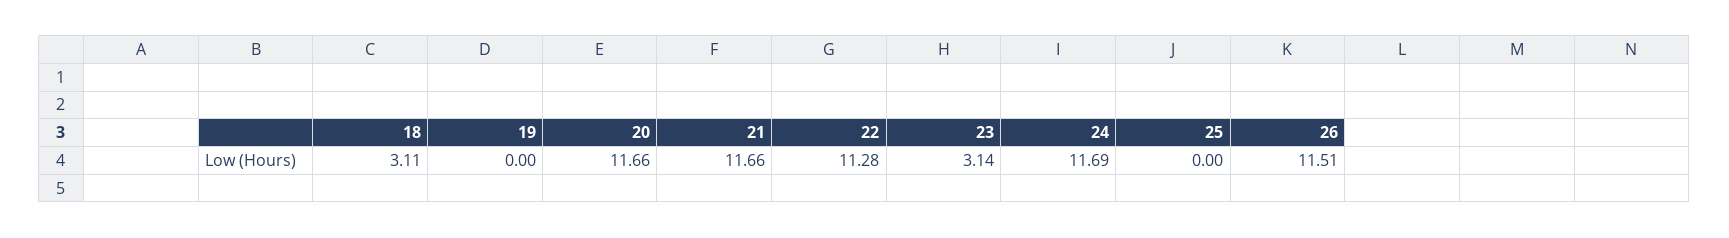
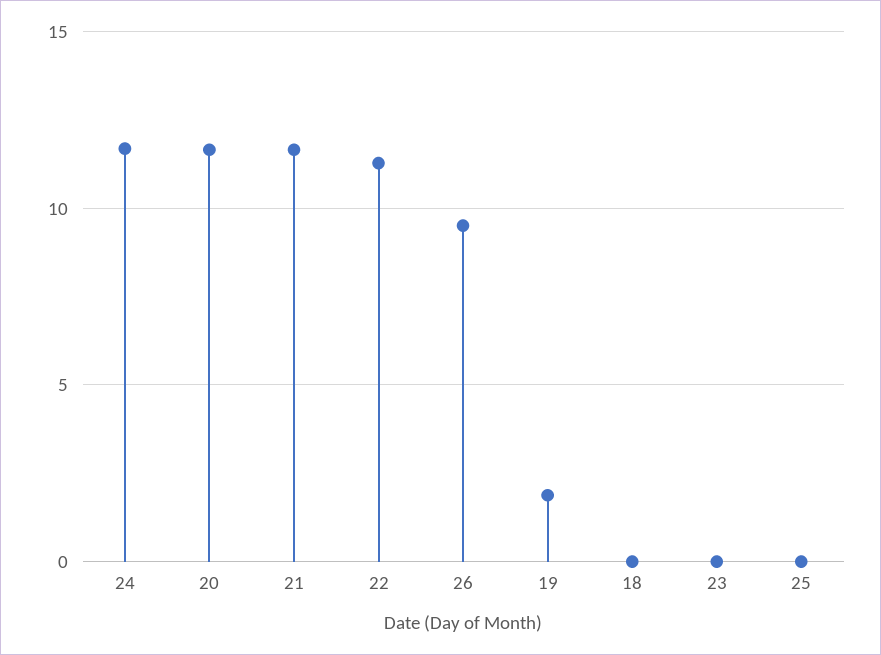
18: 3.11 -> 0
19: 0 -> 2
23: 3.14 -> 0
26: 11.51 -> 9.5

